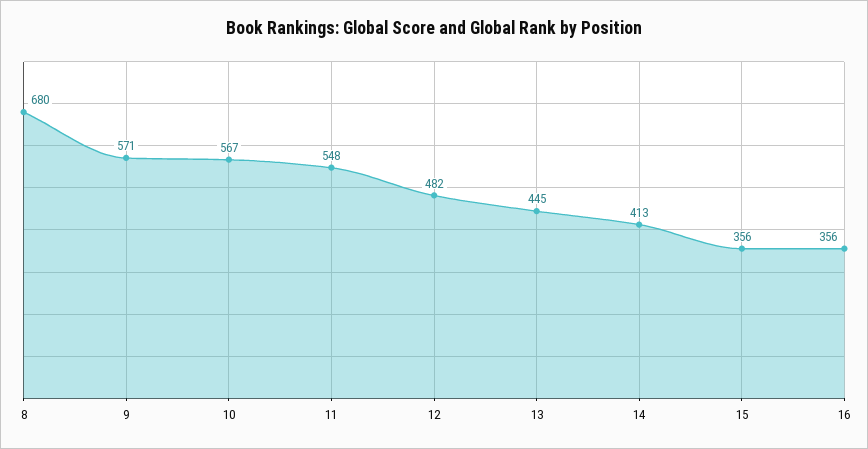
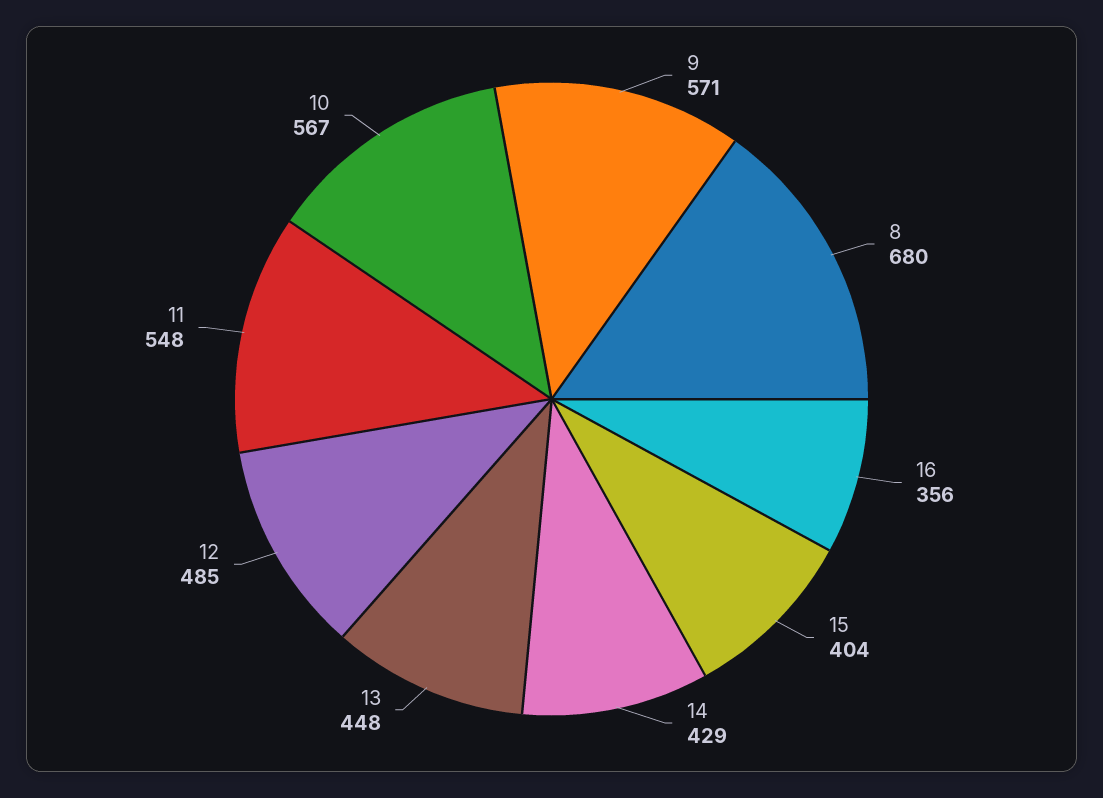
12: 482 -> 485
13: 445 -> 448
14: 413 -> 429
15: 356 -> 404

